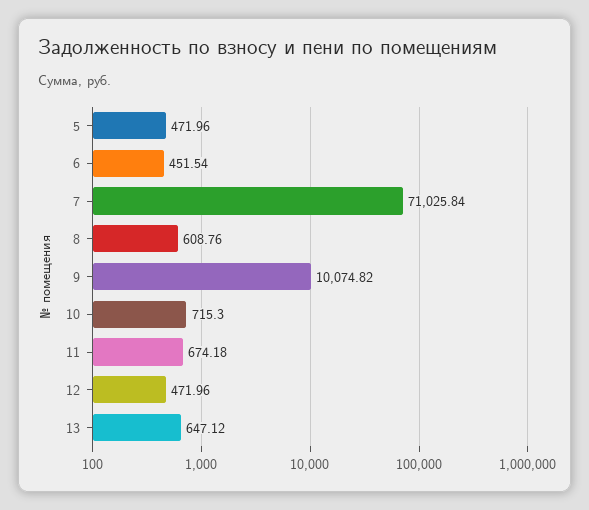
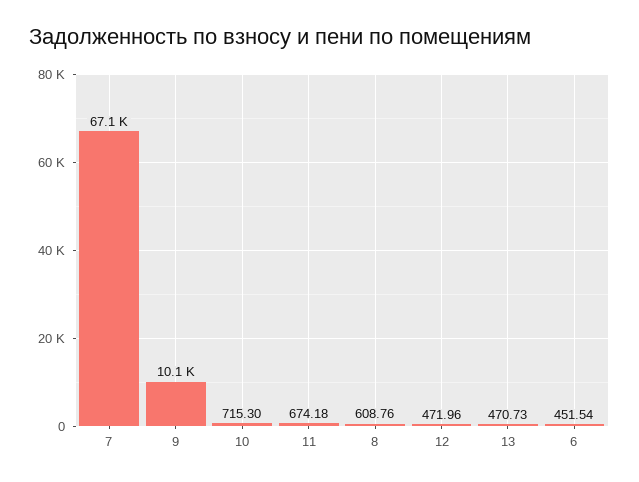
5: 471.96 -> none
7: 71025.84 -> 67100
13: 647.12 -> 470.73

